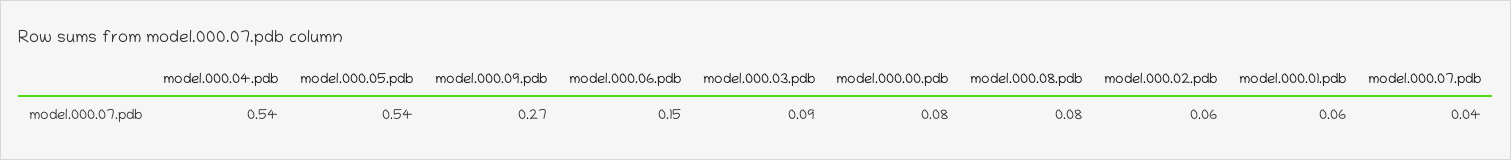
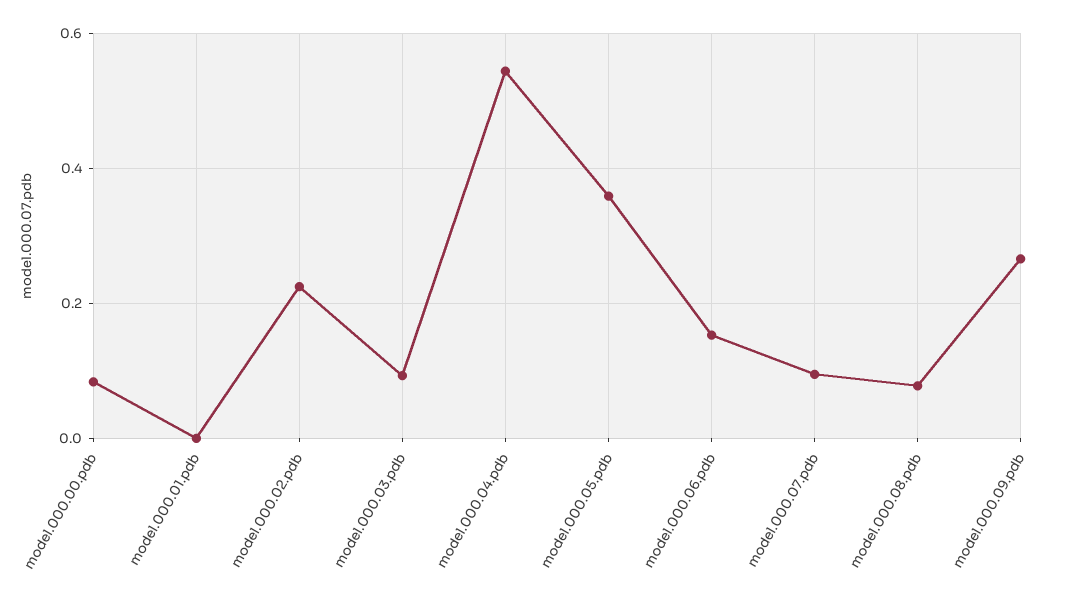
model.000.05.pdb: 0.54 -> 0.36
model.000.02.pdb: 0.06 -> 0.22
model.000.01.pdb: 0.06 -> 0
model.000.07.pdb: 0.04 -> 0.1

